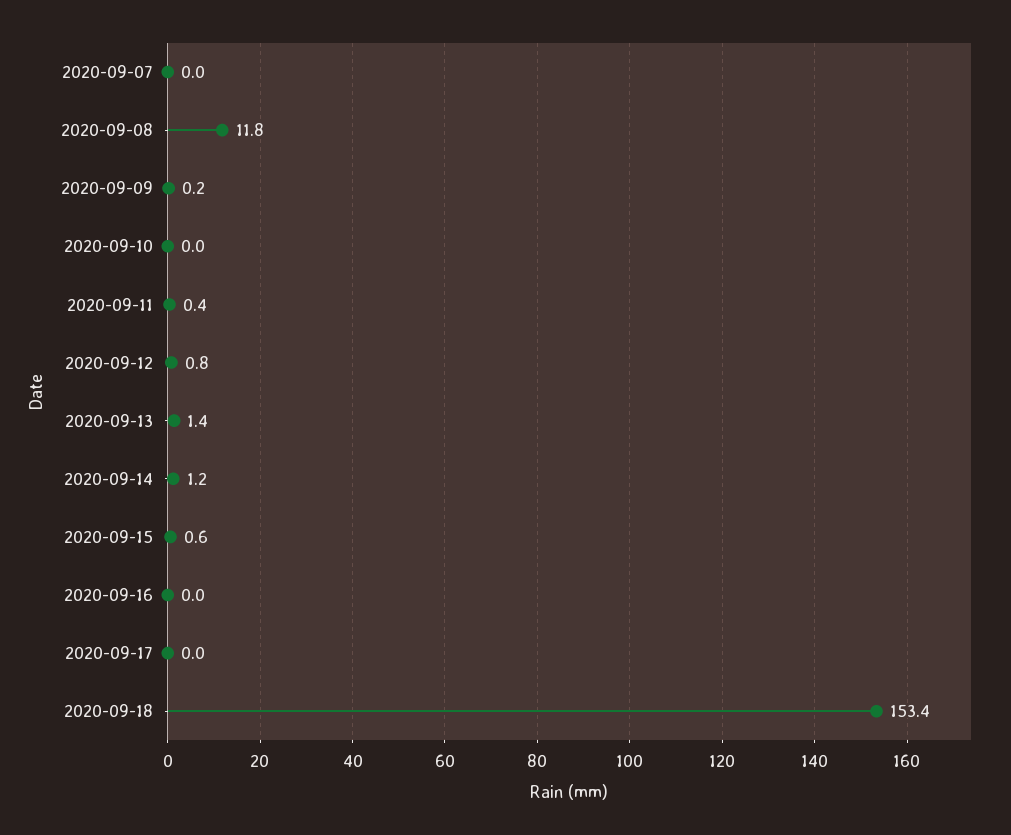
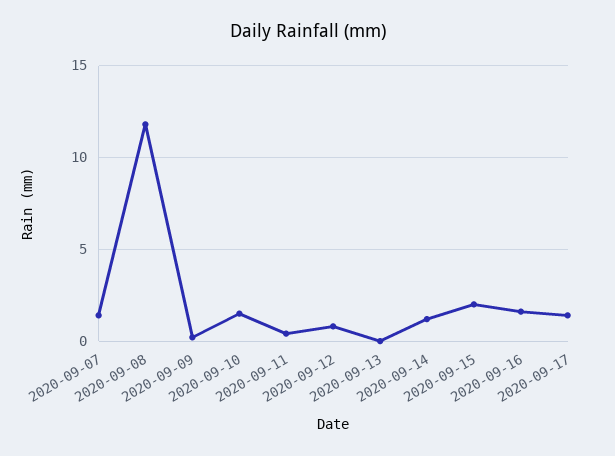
2020-09-07: 0 -> 1.5
2020-09-10: 0 -> 1.5
2020-09-13: 1.4 -> 0
2020-09-15: 0.6 -> 2
2020-09-16: 0 -> 1.5
2020-09-17: 0 -> 1.5
2020-09-18: 153.4 -> none

